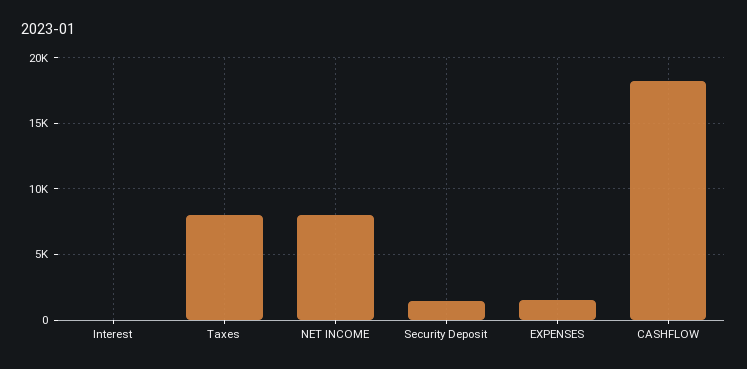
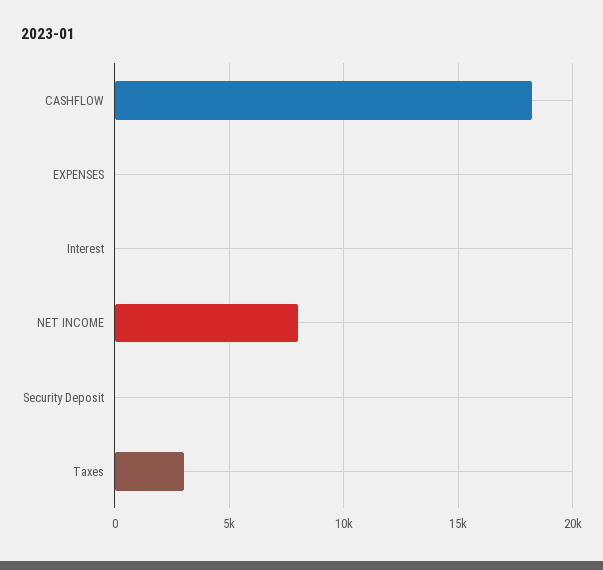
Taxes: 8000 -> 3000
Security Deposit: 1500 -> 0
EXPENSES: 1500 -> 0

